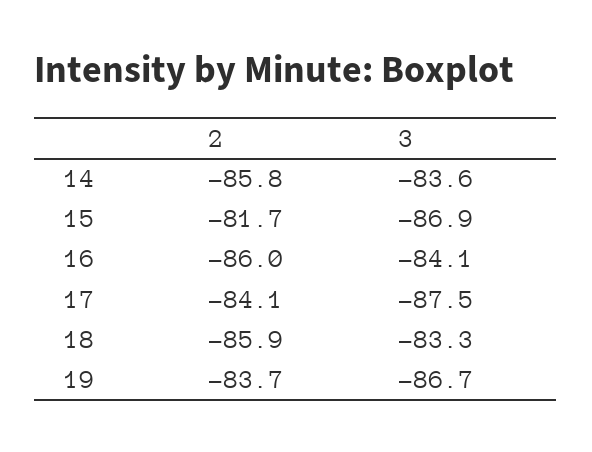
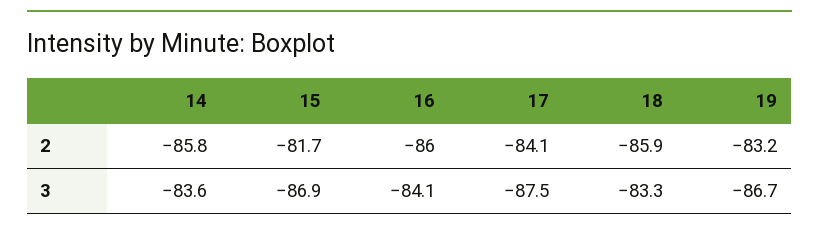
2, 19: -83.7 -> -83.2

